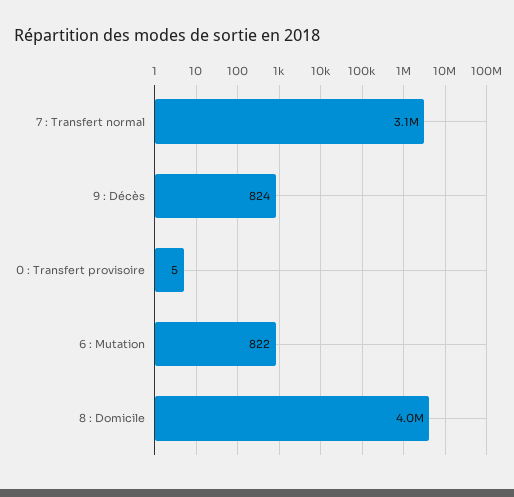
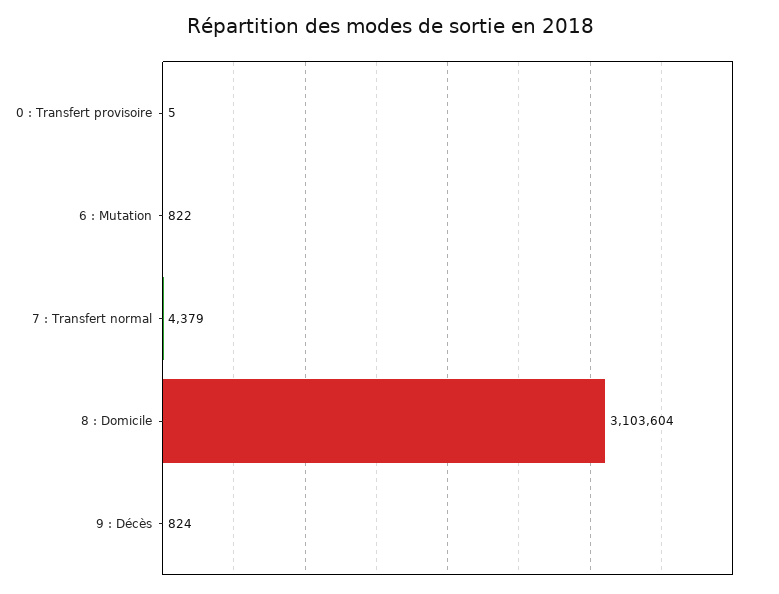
7 : Transfert normal: 3100000 -> 4379
8 : Domicile: 4000000 -> 3103604

